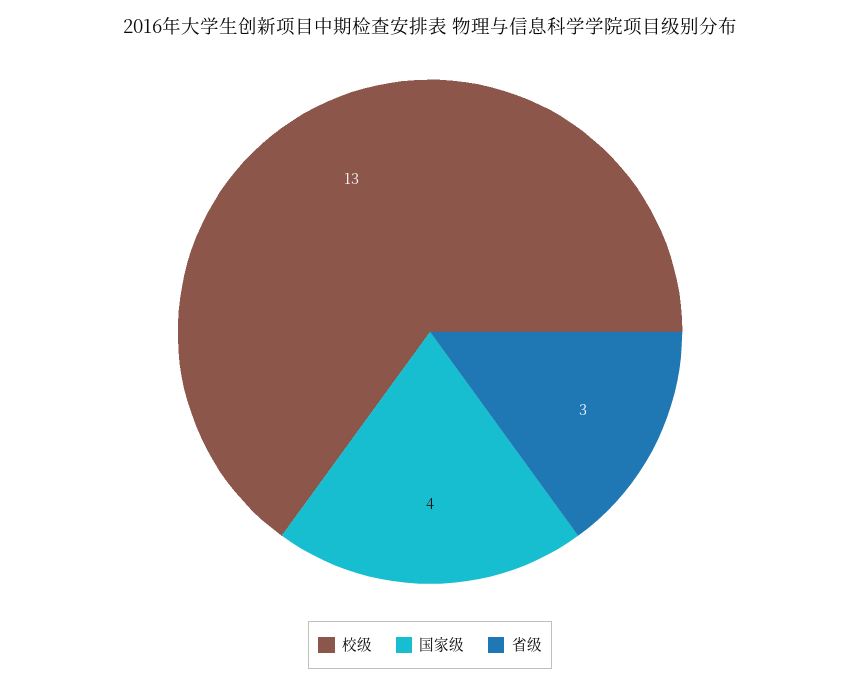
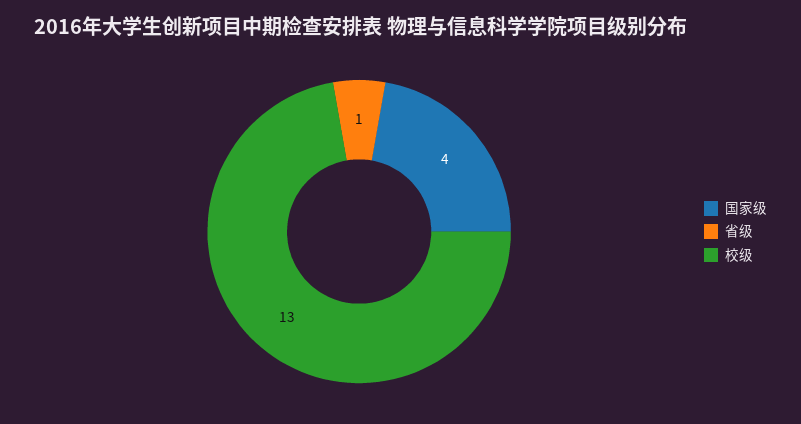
省级: 3 -> 1

